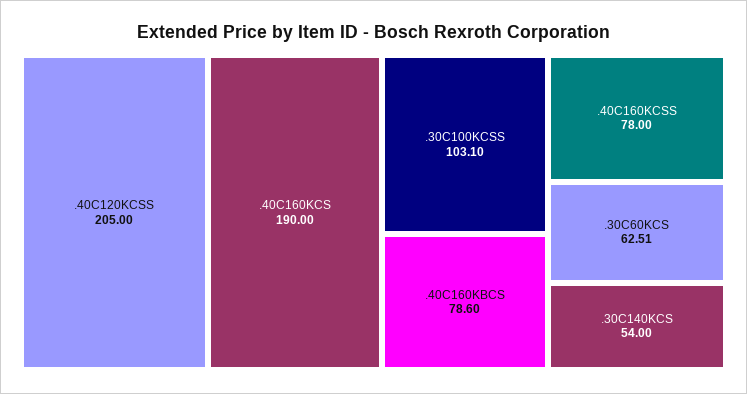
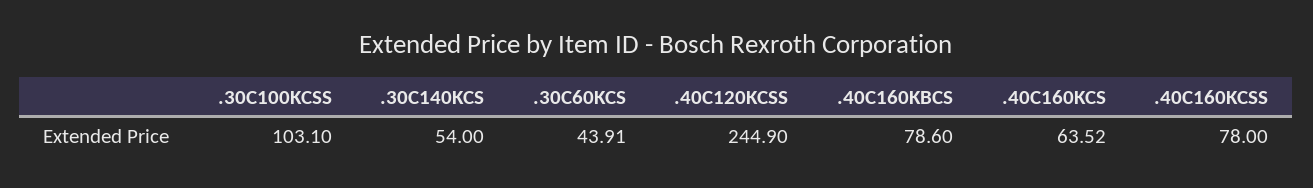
.40C120KCSS: 205 -> 244.9
.40C160KCS: 190 -> 63.52
.30C60KCS: 62.51 -> 43.91

